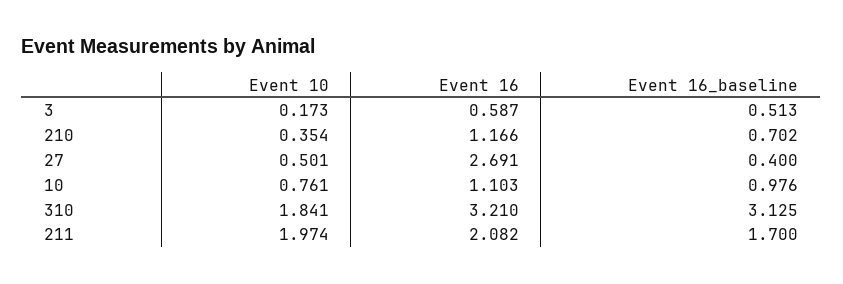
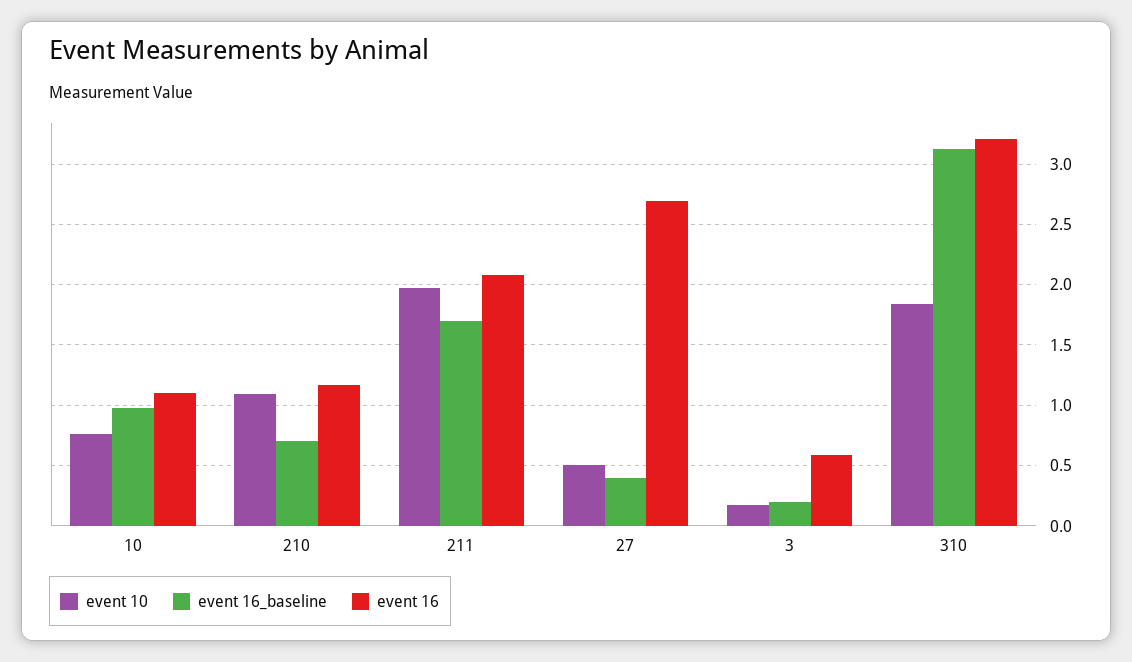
Event 16_baseline, 3: 0.513 -> 0.2
Event 10, 210: 0.354 -> 1.1

